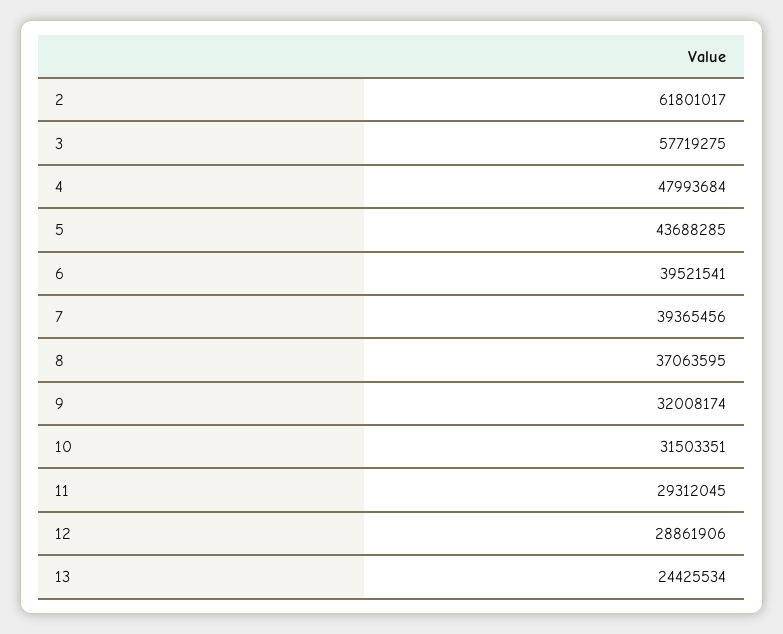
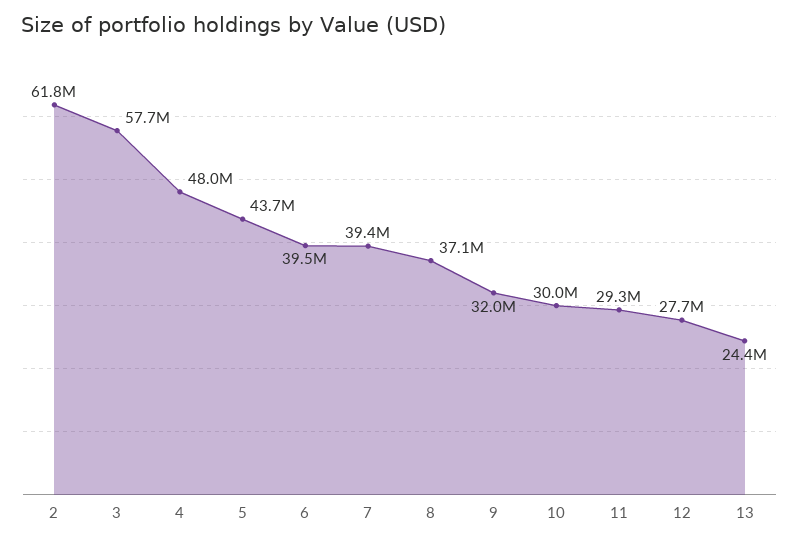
10: 31503351 -> 30000000
12: 28861906 -> 27700000

